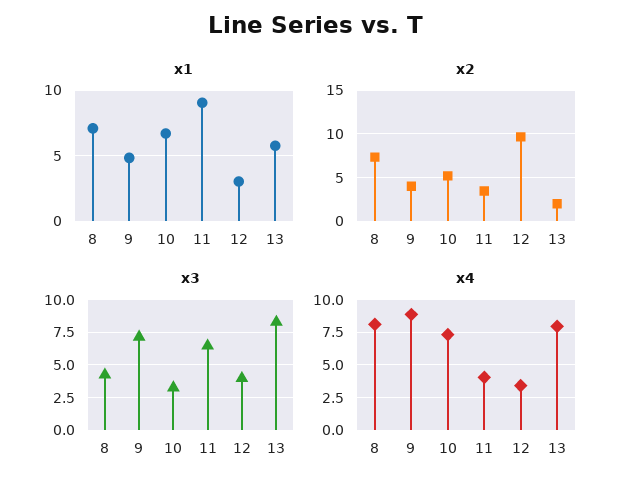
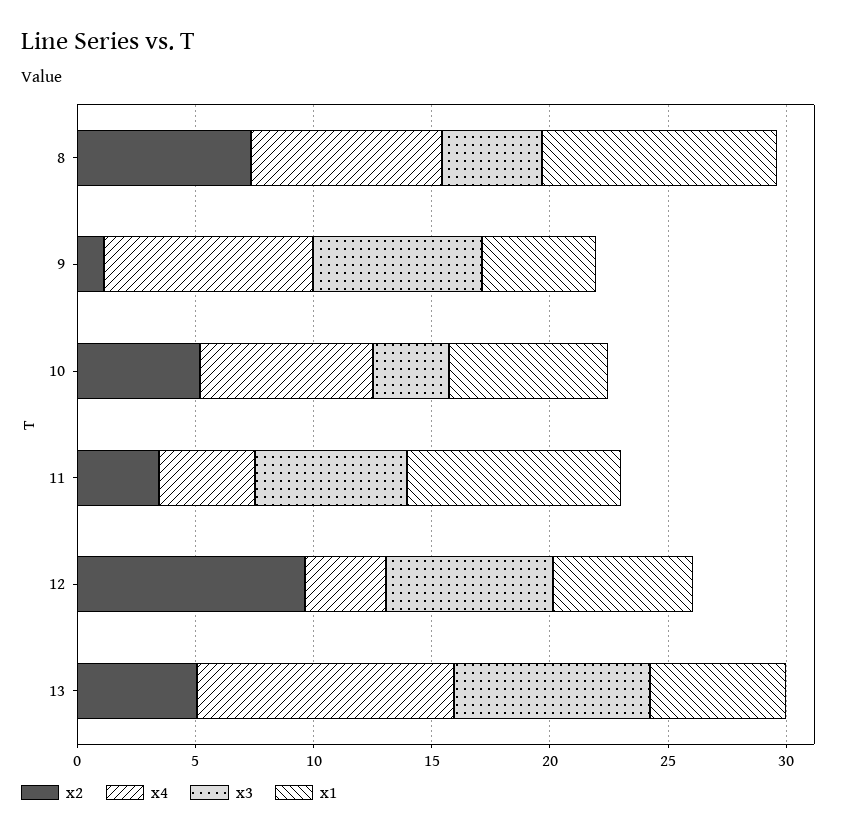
x1, 8: 7 -> 10
x1, 12: 3 -> 6
x2, 9: 4 -> 1
x2, 13: 2 -> 5
x3, 12: 4 -> 7
x4, 13: 8 -> 11

